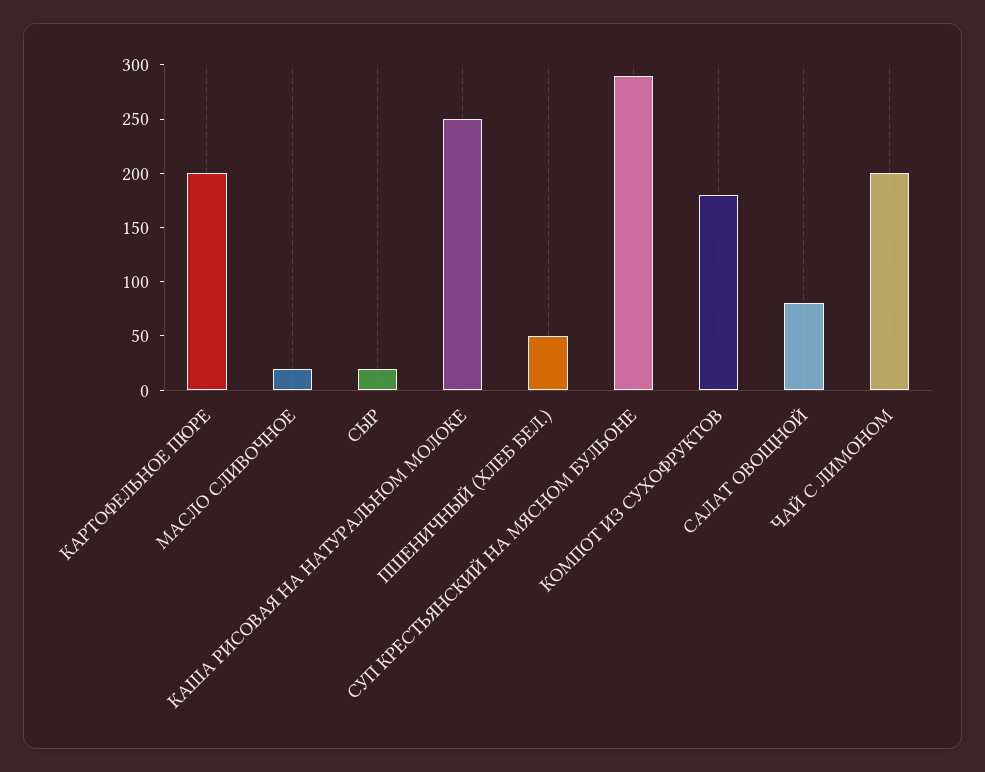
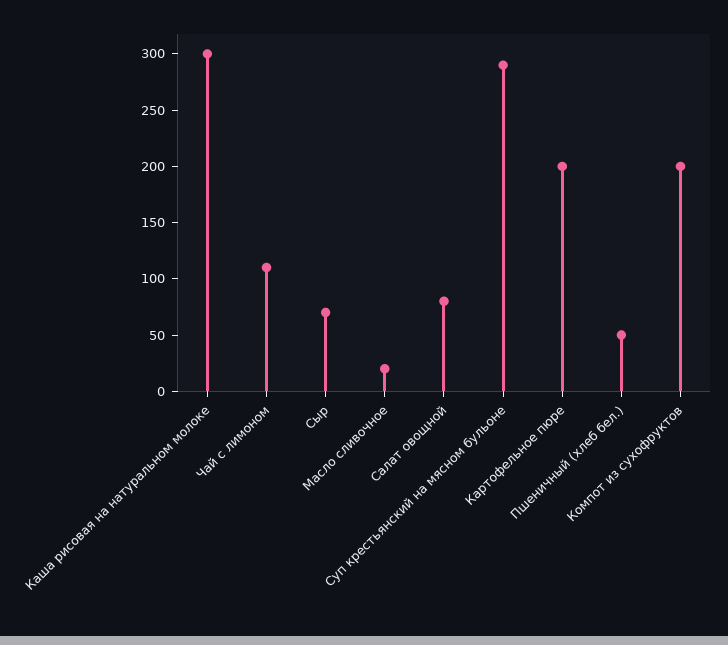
СЫР: 20 -> 70
КАША РИСОВАЯ НА НАТУРАЛЬНОМ МОЛОКЕ: 250 -> 300
КОМПОТ ИЗ СУХОФРУКТОВ: 180 -> 200
ЧАЙ С ЛИМОНОМ: 200 -> 110

